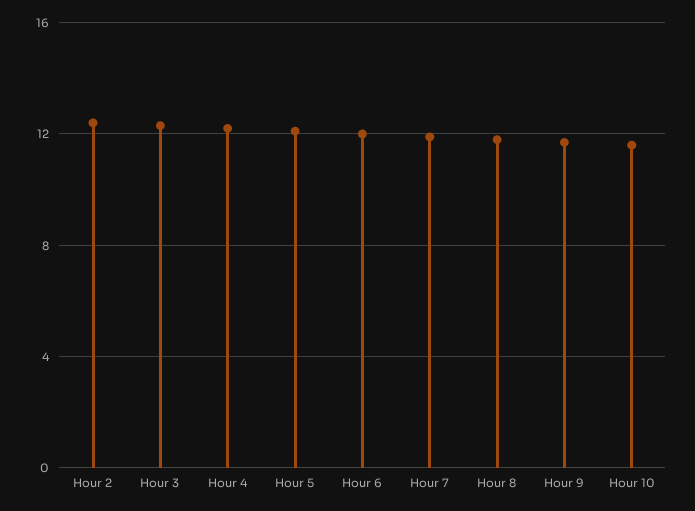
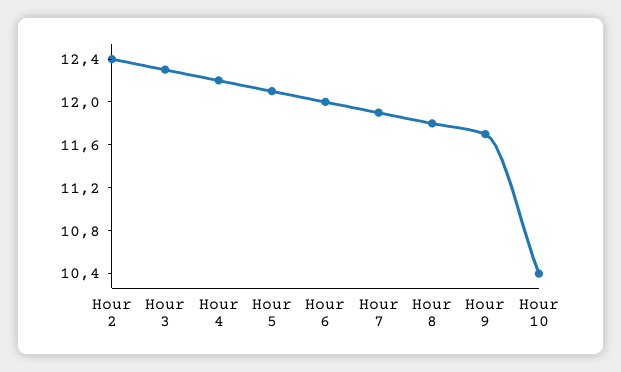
Hour 10: 11.5 -> 10.4

